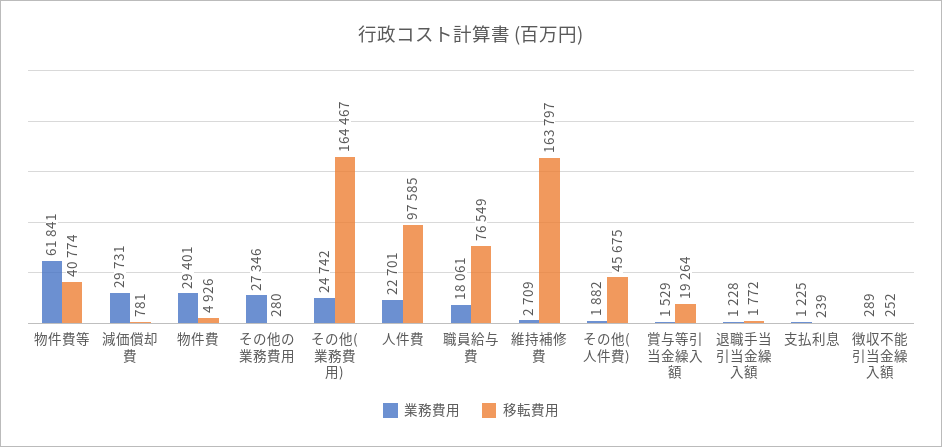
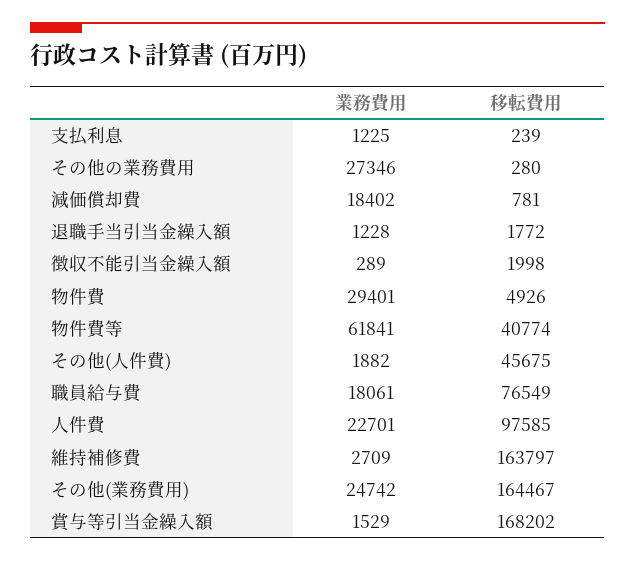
業務費用, 減価償却費: 29731 -> 18402
移転費用, 賞与等引当金繰入額: 19264 -> 168202
移転費用, 徴収不能引当金繰入額: 252 -> 1998

